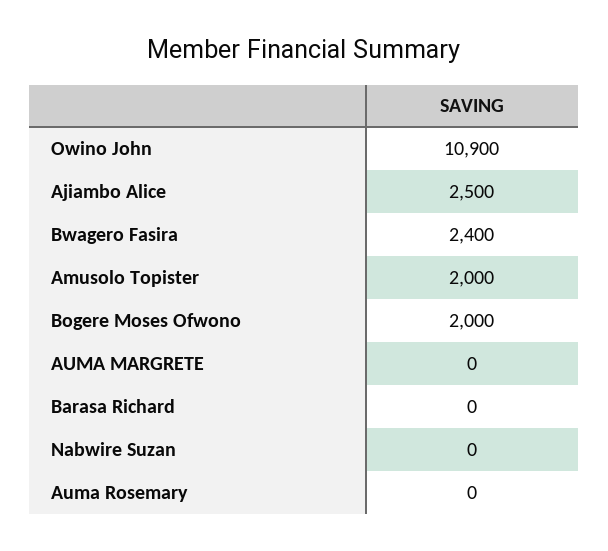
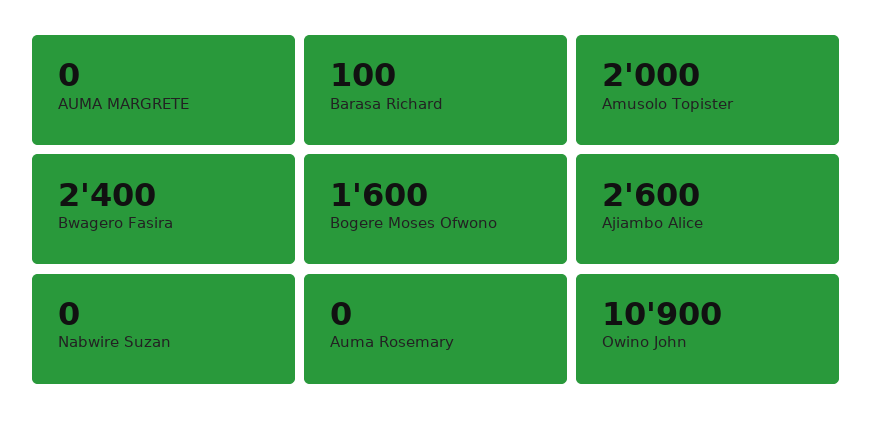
Ajiambo Alice: 2500 -> 2600
Bogere Moses Ofwono: 2000 -> 1600
Barasa Richard: 0 -> 100

